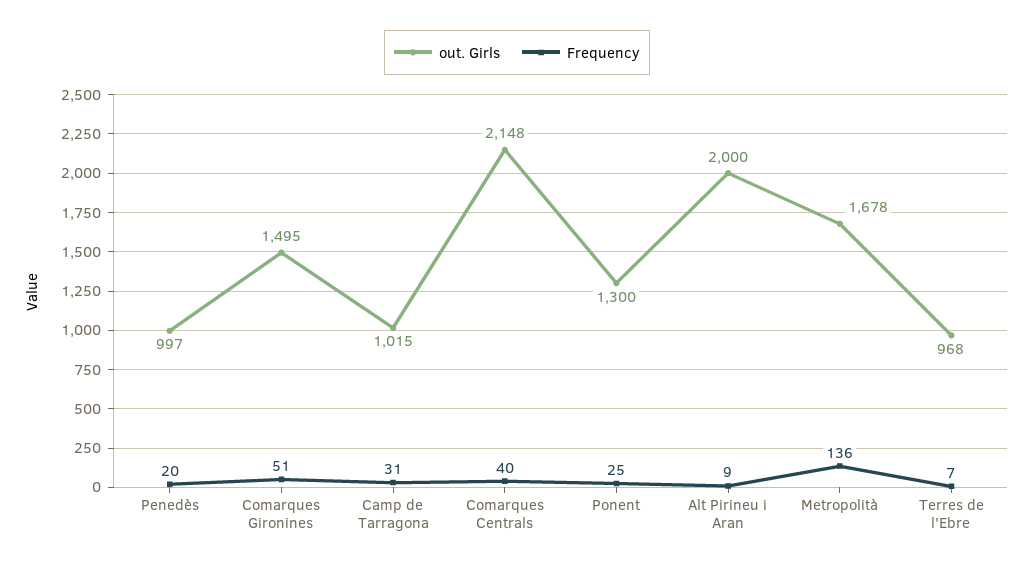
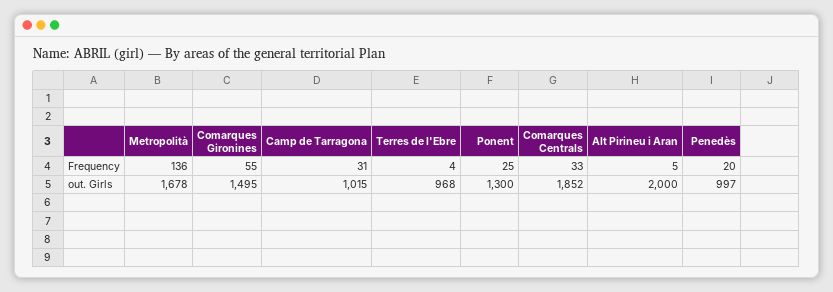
Frequency, Comarques Gironines: 51 -> 55
out. Girls, Comarques Centrals: 2148 -> 1852
Frequency, Comarques Centrals: 40 -> 33
Frequency, Alt Pirineu i Aran: 9 -> 5
Frequency, Terres de l'Ebre: 7 -> 4

